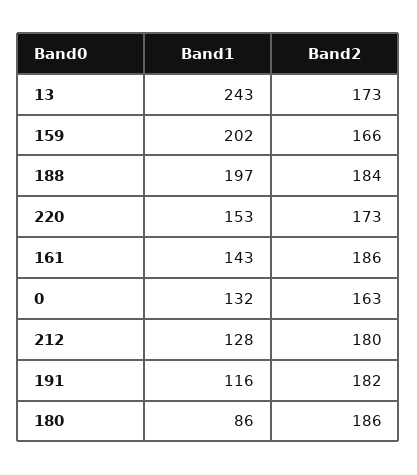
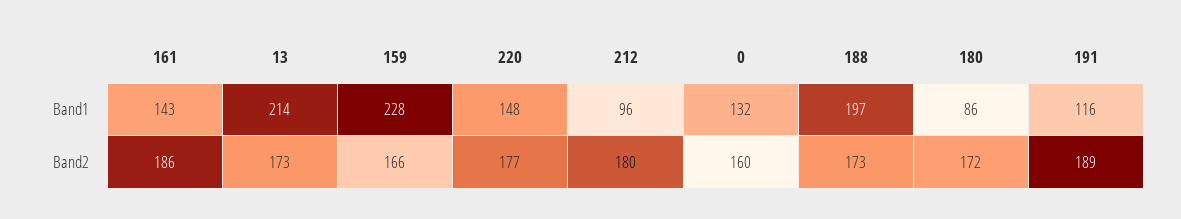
Band1, 13: 243 -> 214
Band1, 159: 202 -> 228
Band2, 188: 184 -> 173
Band1, 220: 153 -> 148
Band2, 220: 173 -> 177
Band2, 0: 163 -> 160
Band1, 212: 128 -> 96
Band2, 191: 182 -> 189
Band2, 180: 186 -> 172

